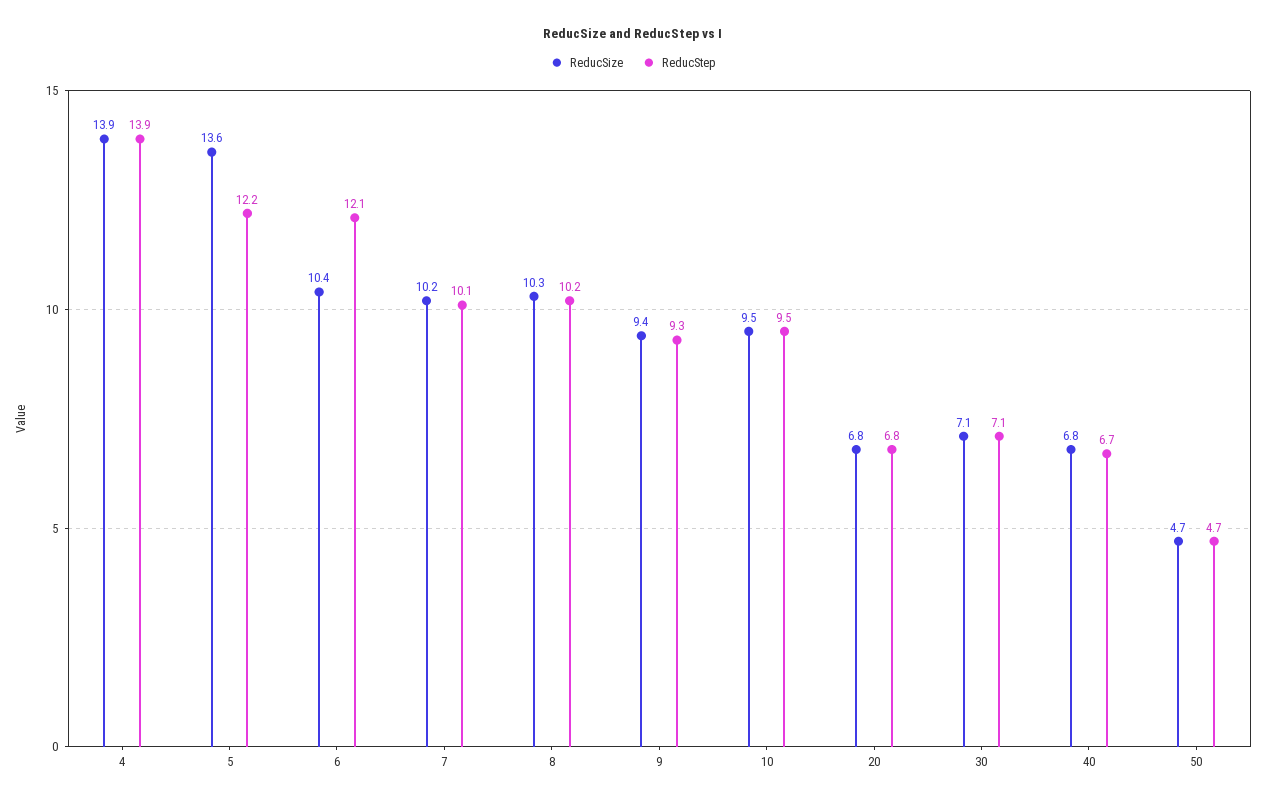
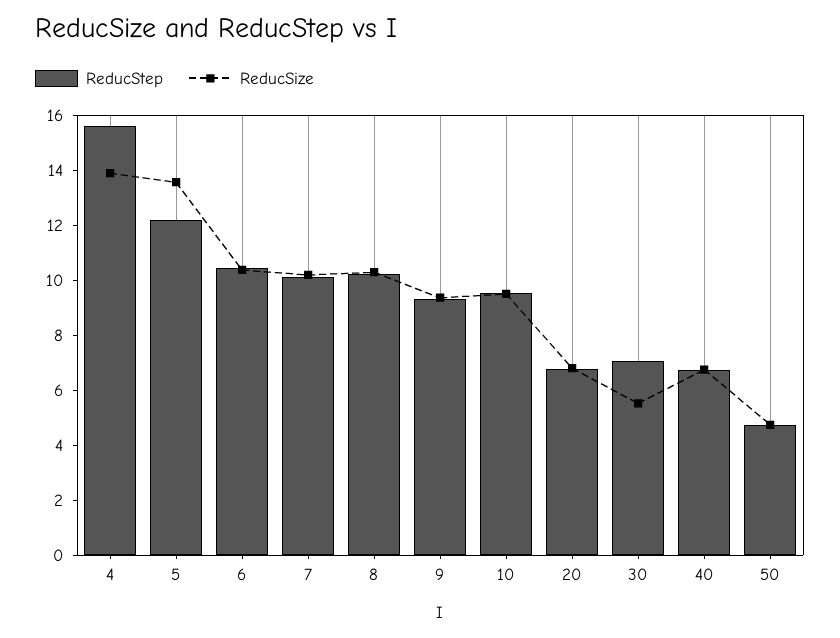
ReducStep, 4: 13.9 -> 15.5
ReducStep, 6: 12.1 -> 10.5
ReducSize, 30: 7.1 -> 5.5

